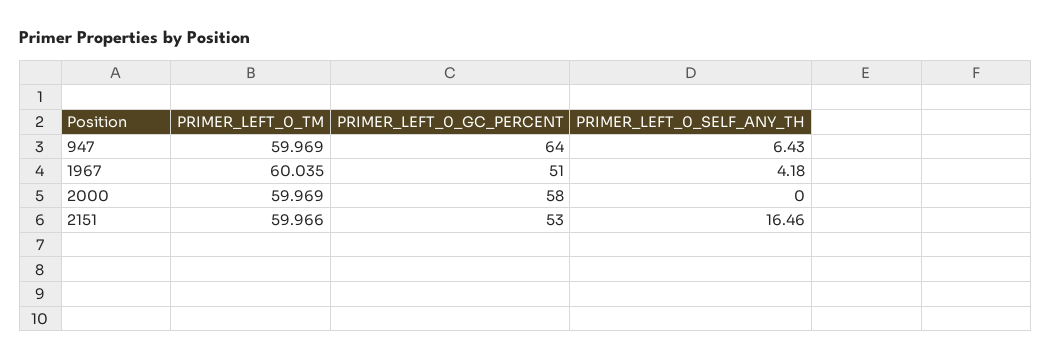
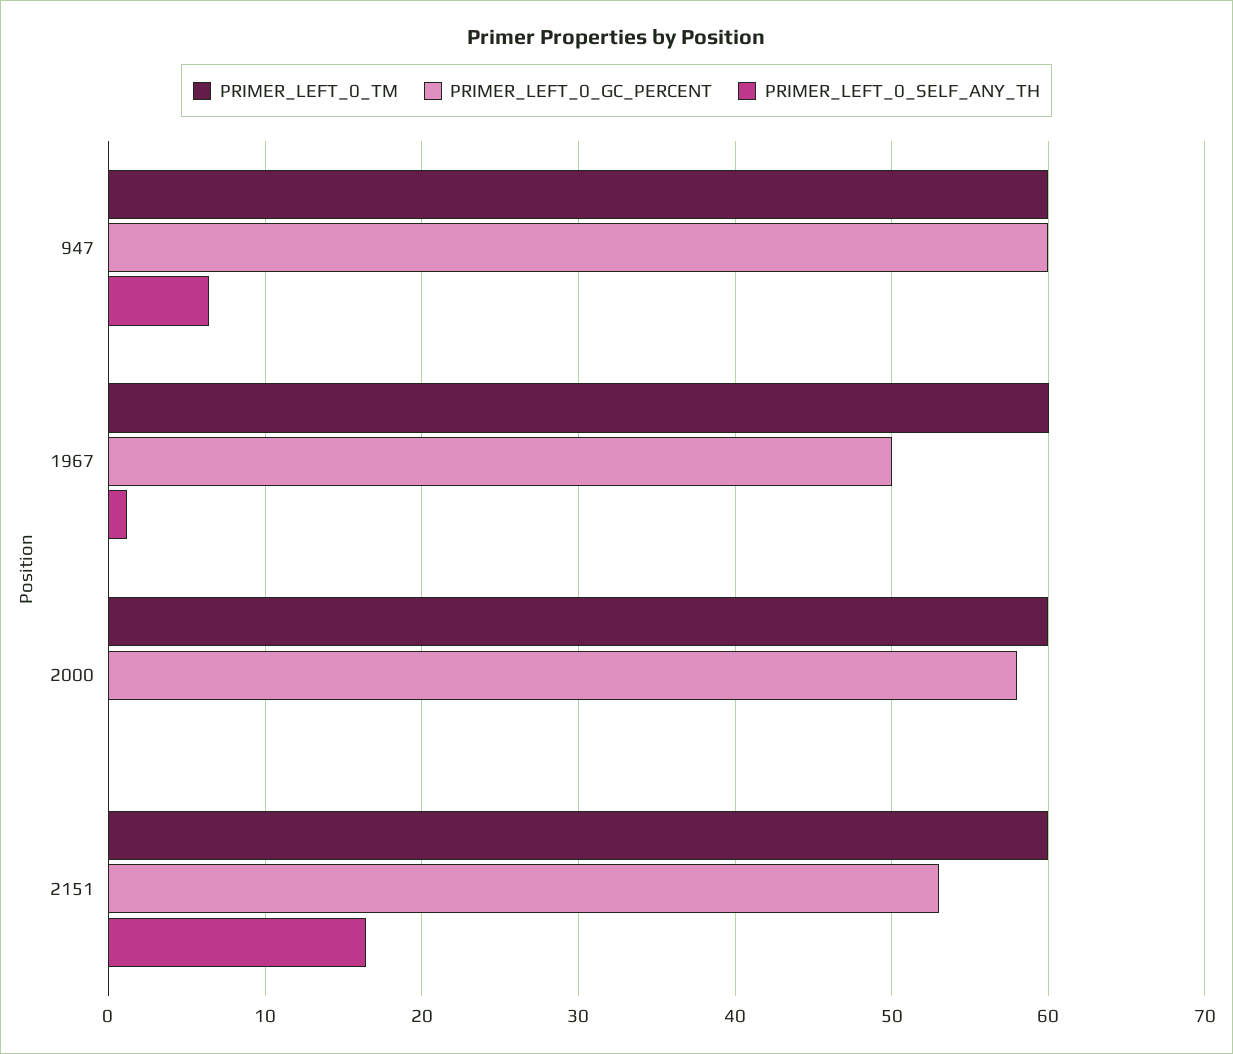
PRIMER_LEFT_0_GC_PERCENT, 947: 64 -> 60
PRIMER_LEFT_0_GC_PERCENT, 1967: 51 -> 50
PRIMER_LEFT_0_SELF_ANY_TH, 1967: 4.18 -> 1

